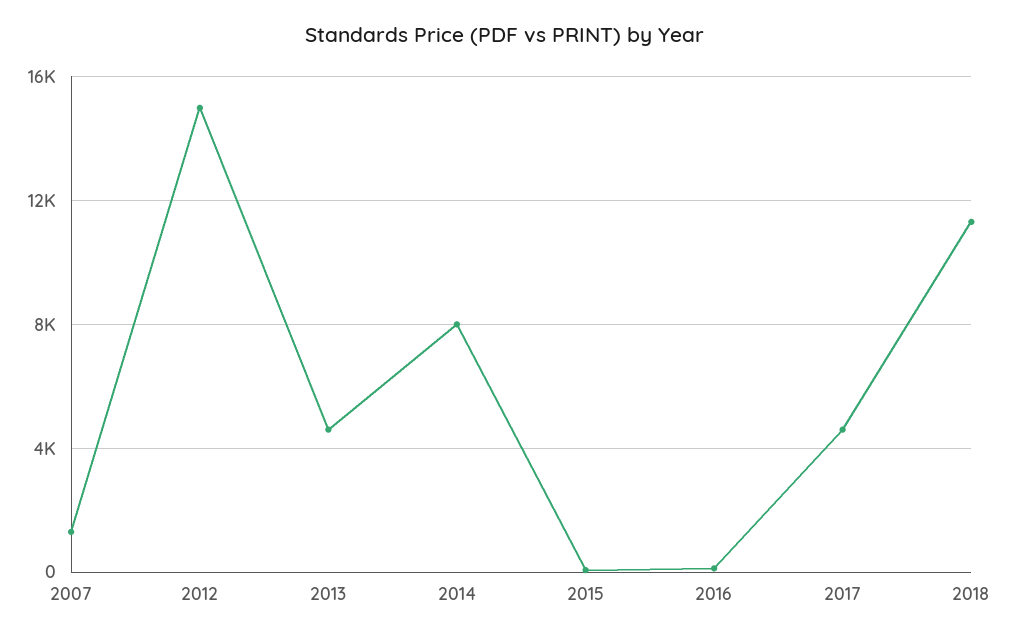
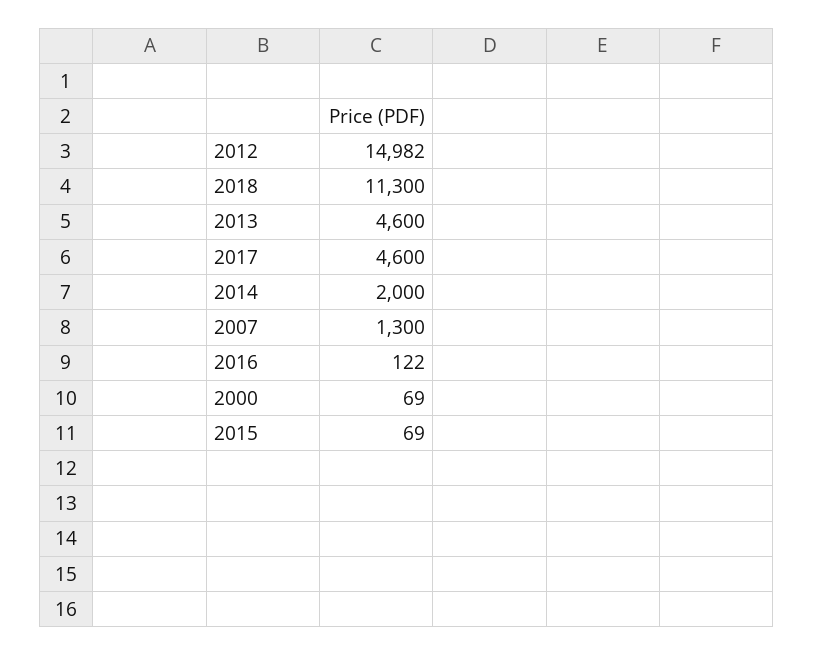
2014: 8000 -> 2000
2000: none -> 69

